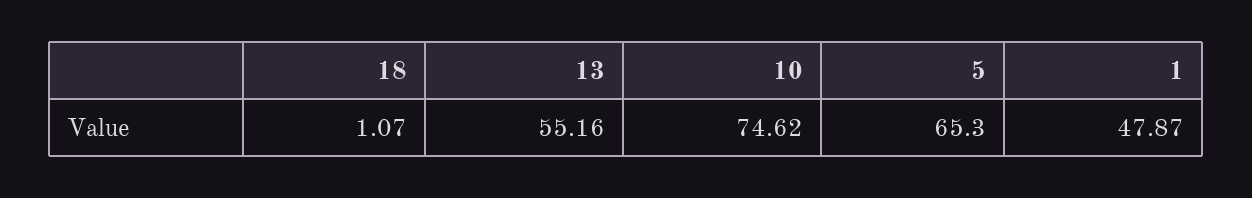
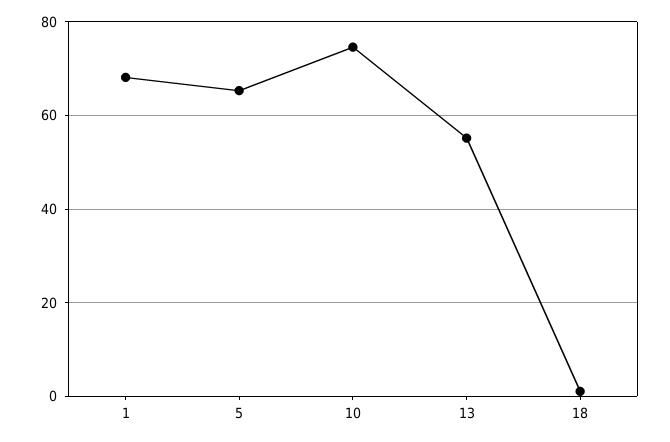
1: 47.87 -> 68

